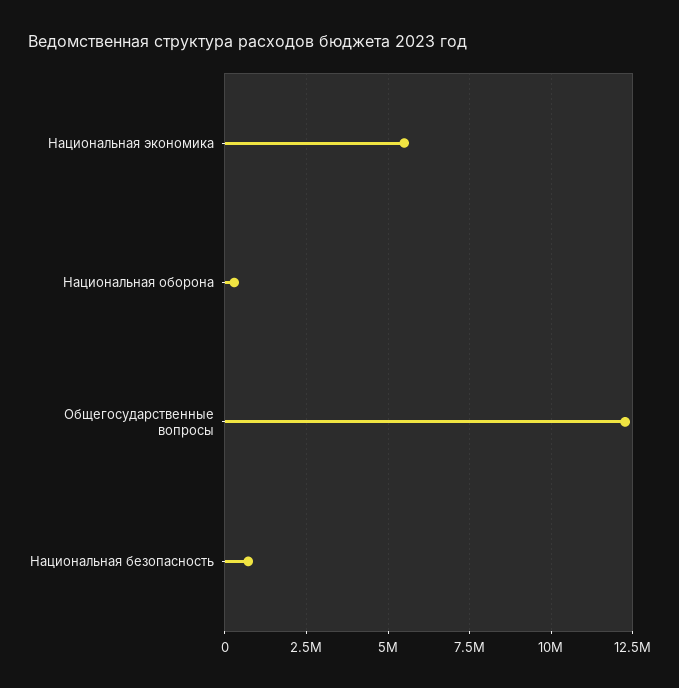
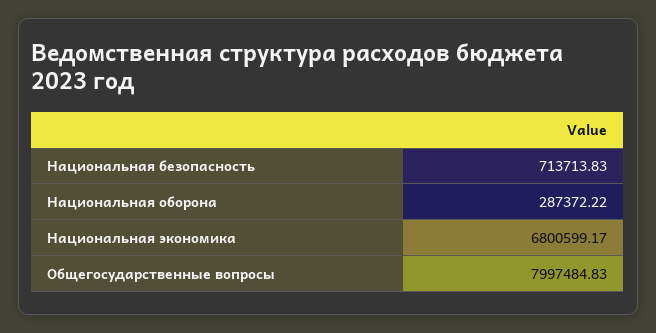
Национальная экономика: 5500000 -> 6800599.17
Общегосударственные вопросы: 12250000 -> 7997484.83

